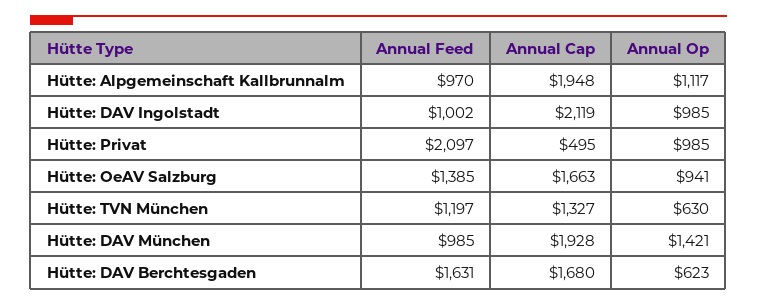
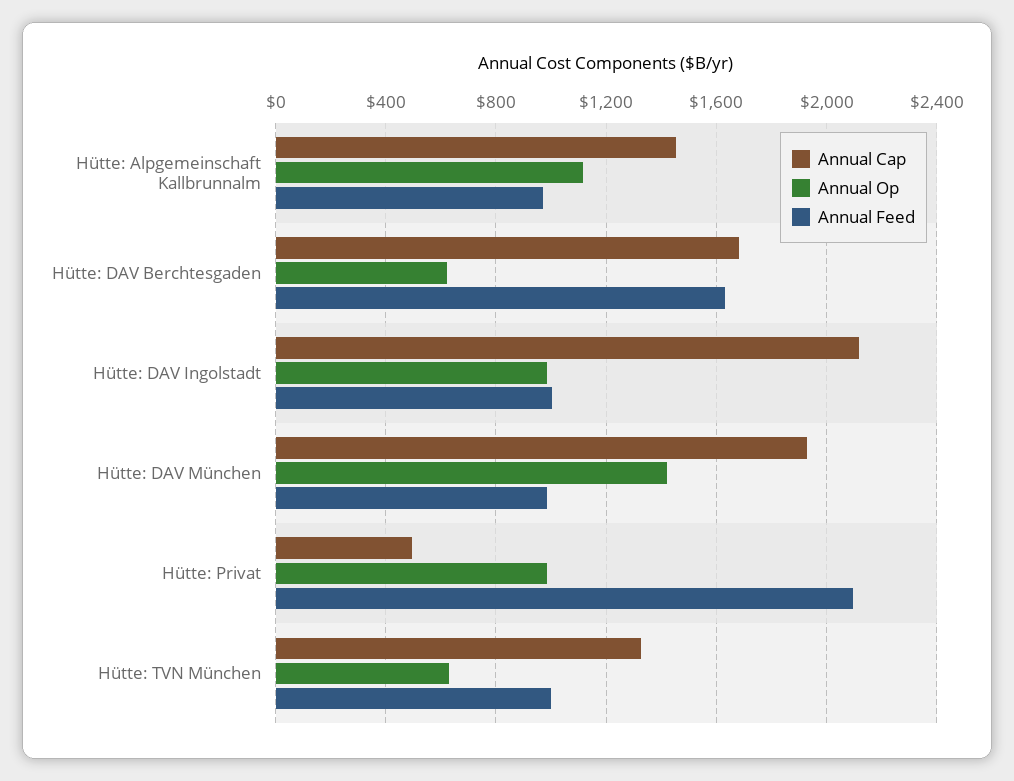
Annual Cap, Hütte: Alpgemeinschaft Kallbrunnalm: 1948 -> 1450
Annual Feed, Hütte: OeAV Salzburg: 1385 -> none
Annual Cap, Hütte: OeAV Salzburg: 1663 -> none
Annual Op, Hütte: OeAV Salzburg: 941 -> none
Annual Feed, Hütte: TVN München: 1197 -> 1000

